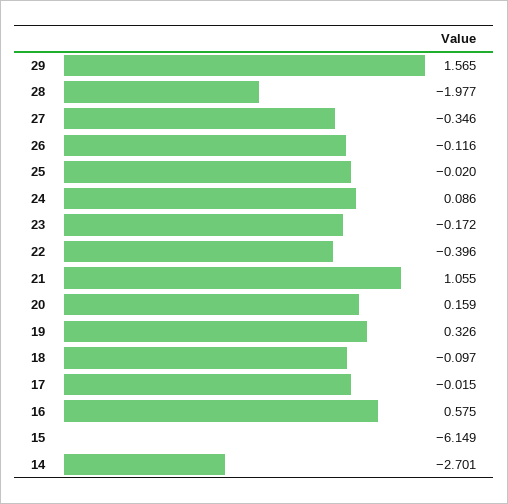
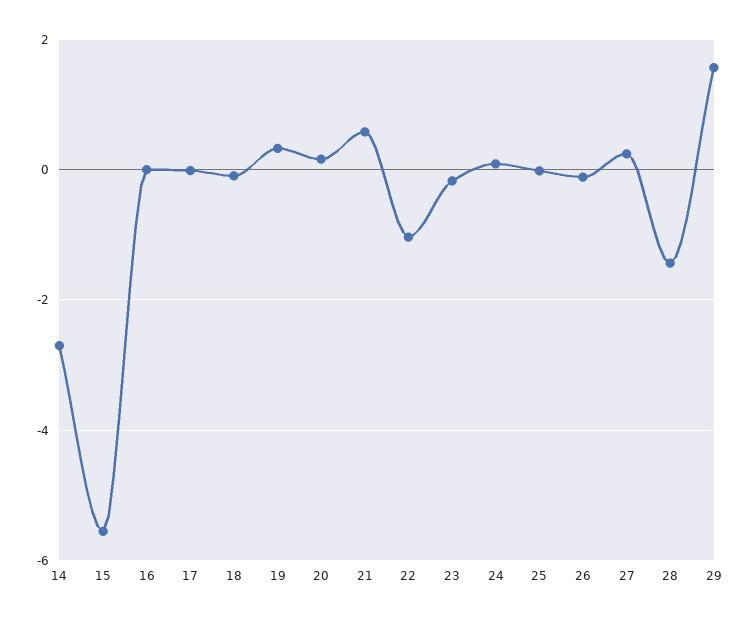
28: -1.977 -> -1.4
27: -0.346 -> 0.2
22: -0.396 -> -1
21: 1.055 -> 0.6
16: 0.575 -> 0
15: -6.149 -> -5.6

